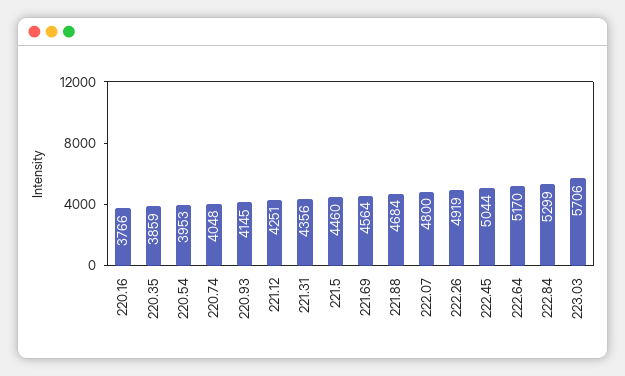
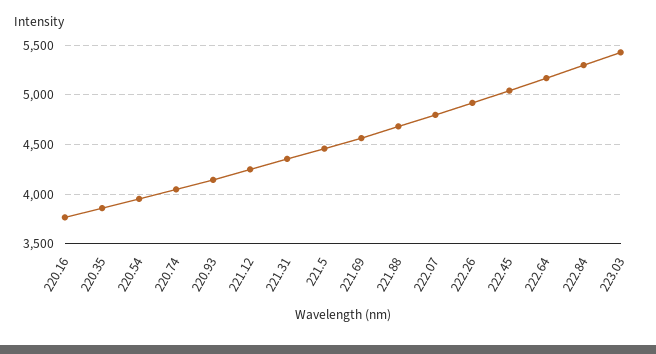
223.03: 5706 -> 5400

